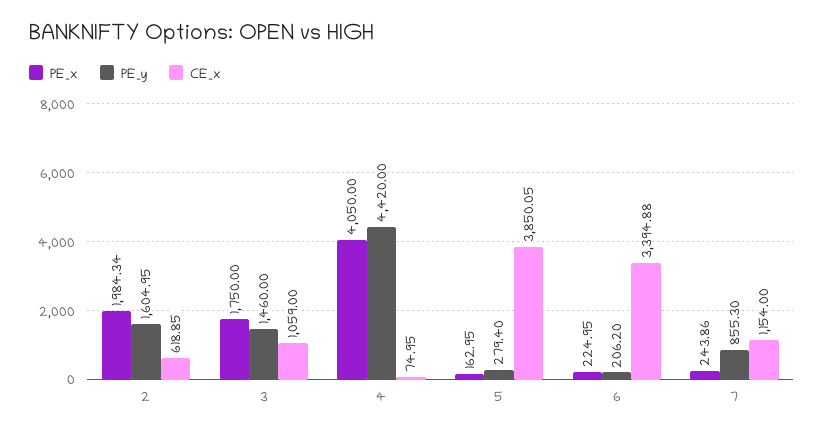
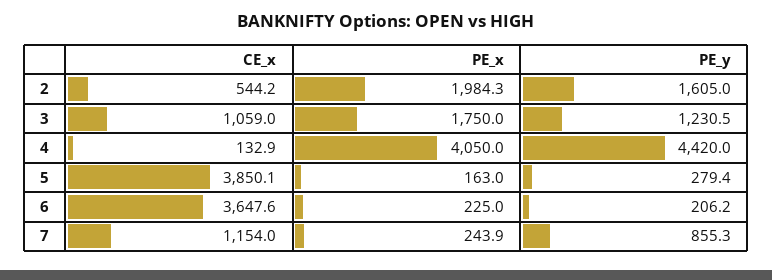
CE_x, 2: 618.85 -> 544.2
PE_y, 3: 1460 -> 1230.5
CE_x, 4: 74.95 -> 132.9
CE_x, 6: 3394.88 -> 3647.6

